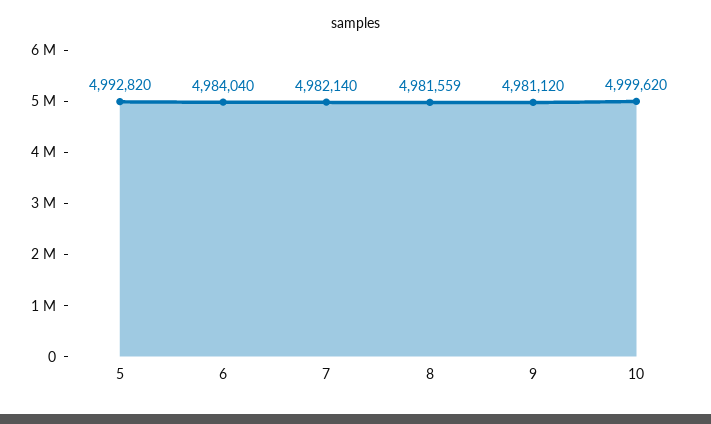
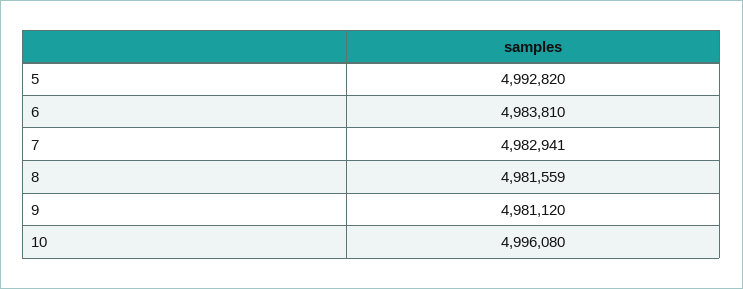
6: 4984040 -> 4983810
7: 4982140 -> 4982941
10: 4999620 -> 4996080

